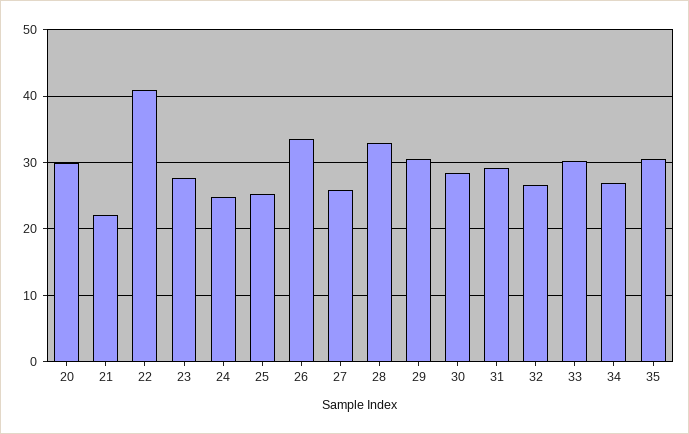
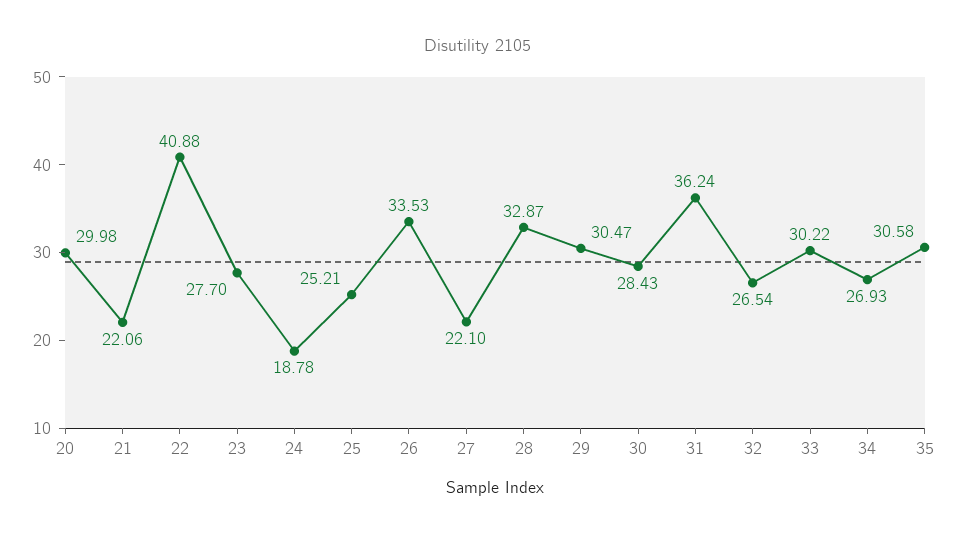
24: 25 -> 18.78
27: 26 -> 22.1
31: 29 -> 36.24

